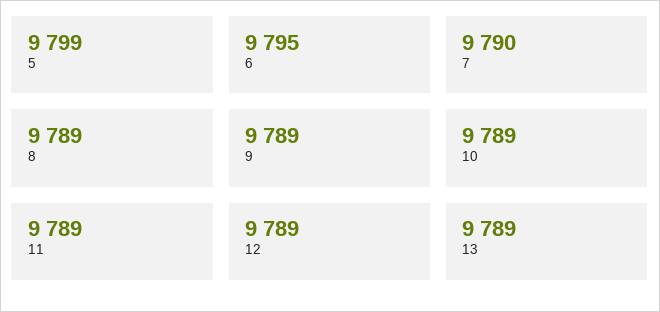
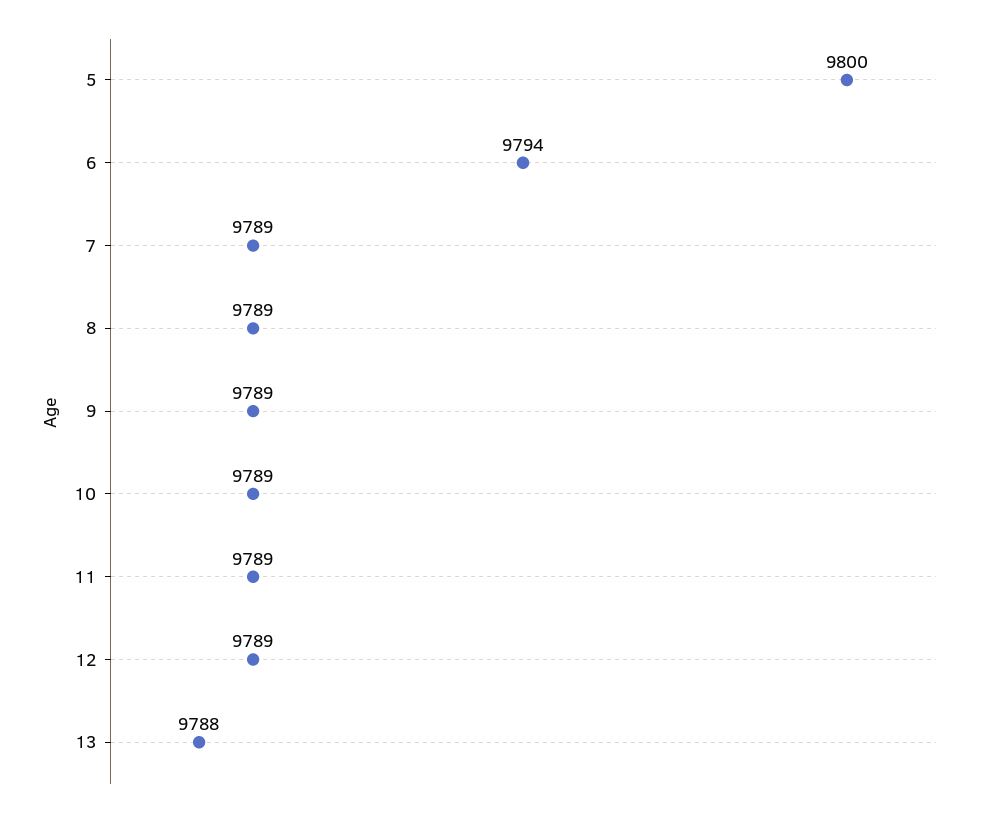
5: 9799 -> 9800
6: 9795 -> 9794
7: 9790 -> 9789
13: 9789 -> 9788

